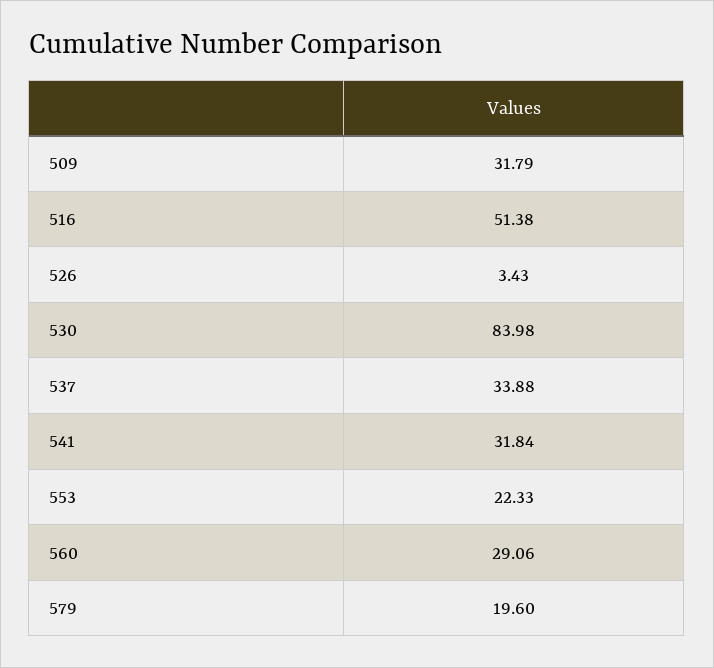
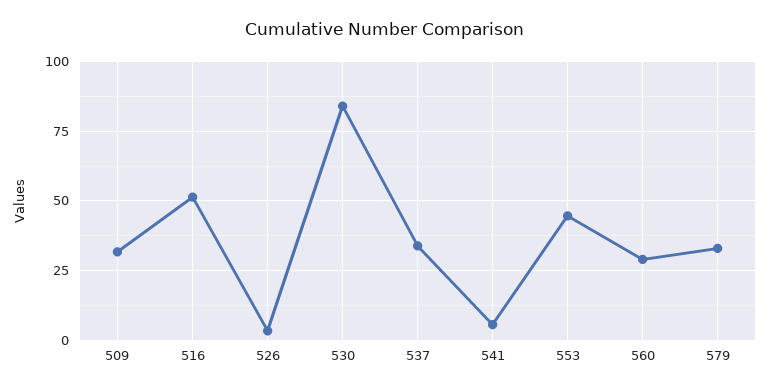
541: 31.84 -> 5
553: 22.33 -> 45
579: 19.6 -> 32.5

